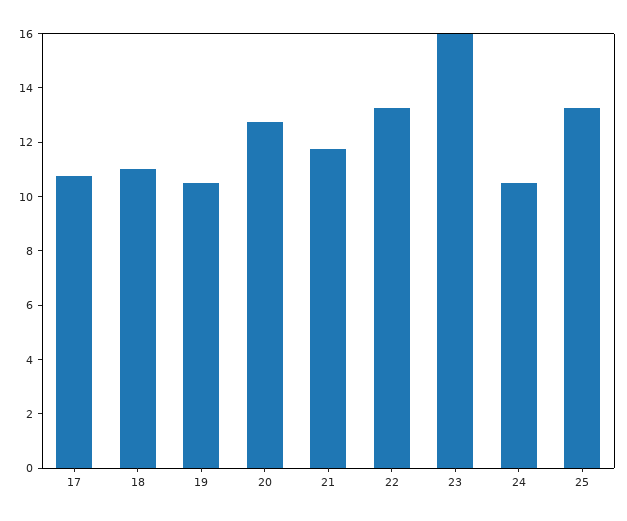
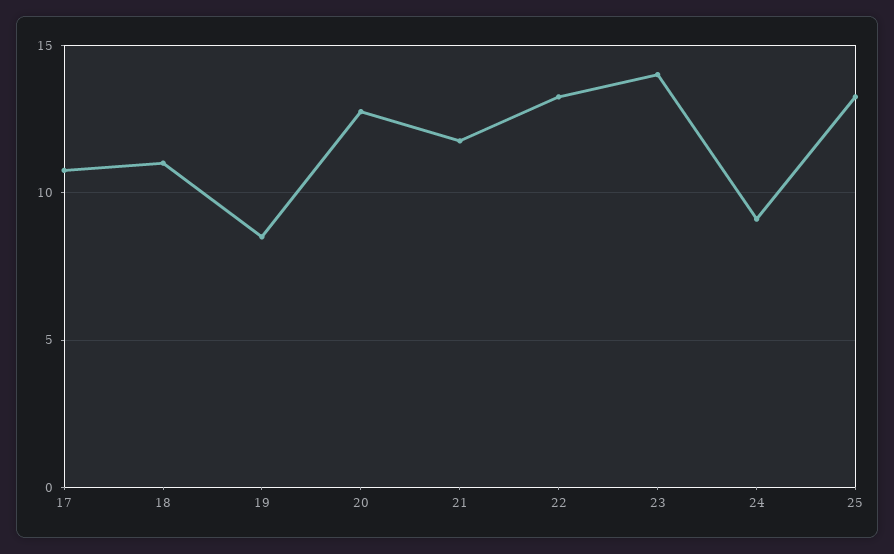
19: 10.5 -> 8.5
23: 16 -> 14
24: 10.5 -> 9

